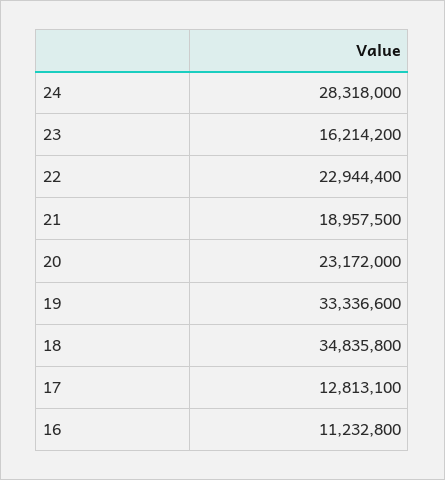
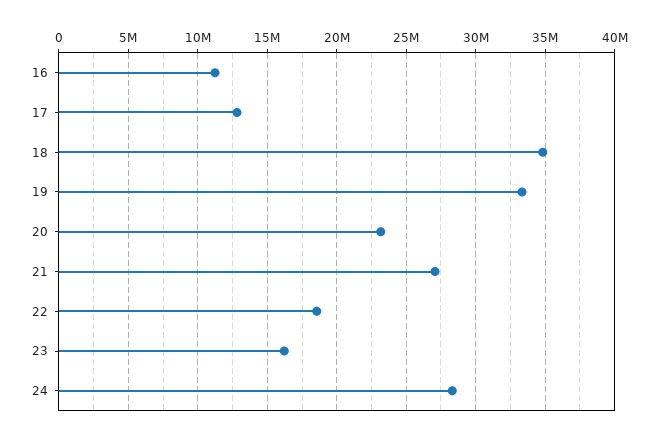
22: 22944400 -> 18500000
21: 18957500 -> 27000000

